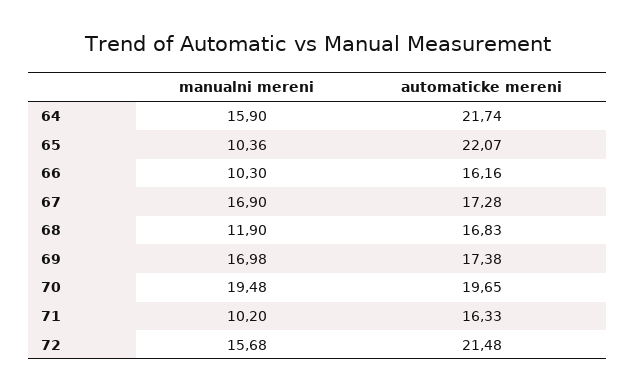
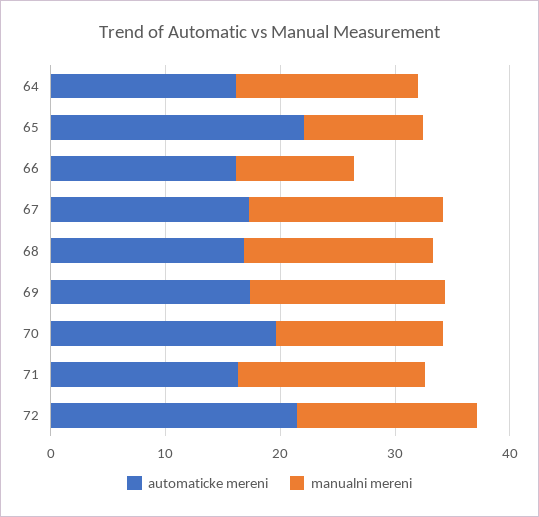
automaticke mereni, 64: 21.74 -> 16
manualni mereni, 68: 11.9 -> 16
manualni mereni, 70: 19.48 -> 14
manualni mereni, 71: 10.2 -> 16

